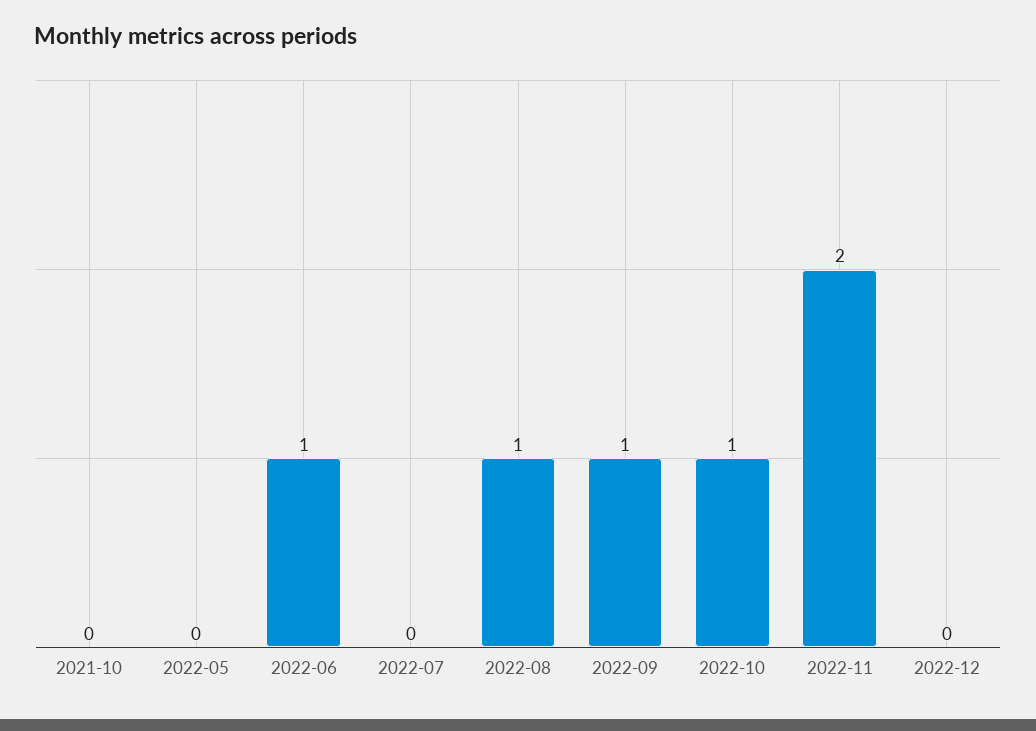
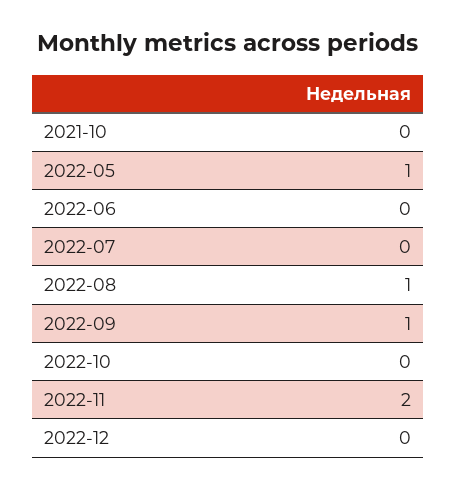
2022-05: 0 -> 1
2022-06: 1 -> 0
2022-10: 1 -> 0

